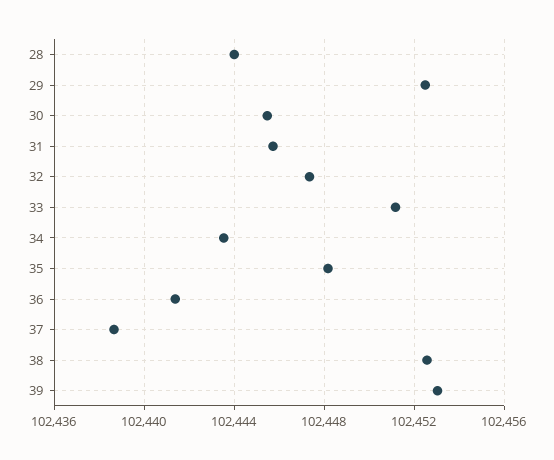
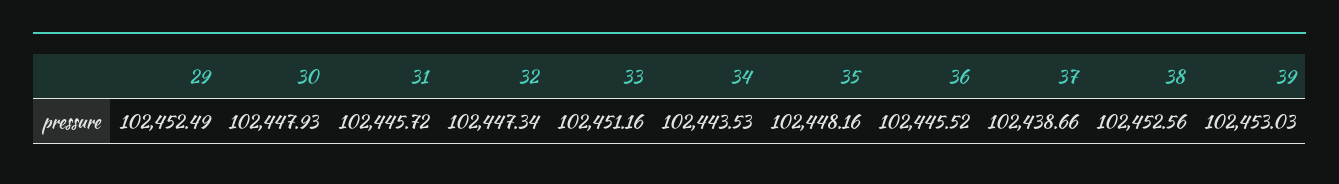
28: 102444 -> none
30: 102445.5 -> 102447.93
36: 102441.5 -> 102445.52

